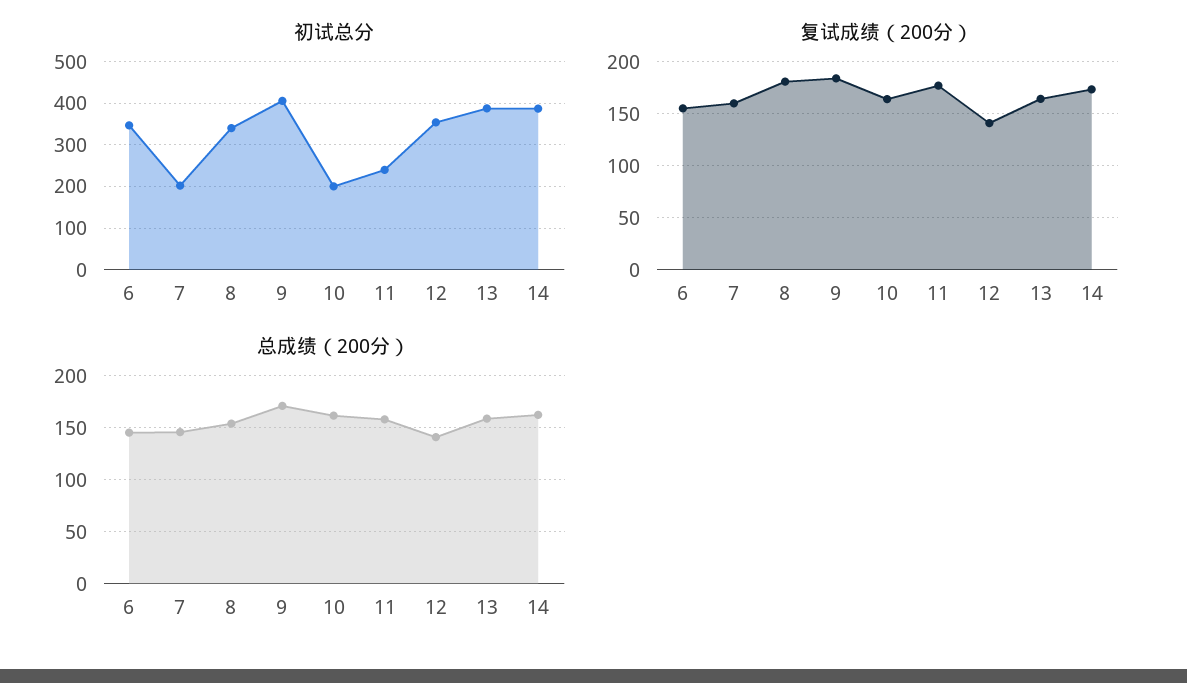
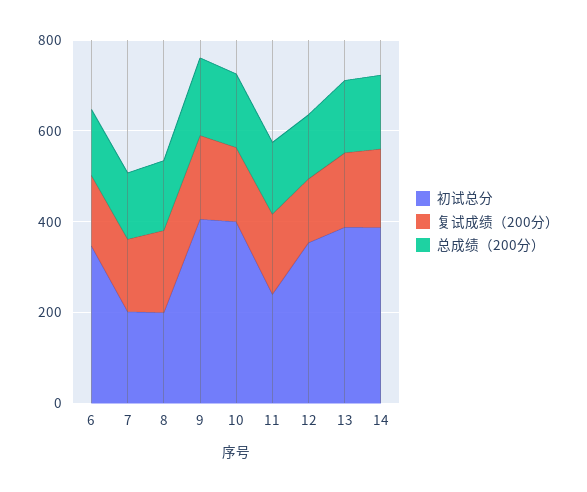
初试总分, 8: 340 -> 200
初试总分, 10: 200 -> 400

